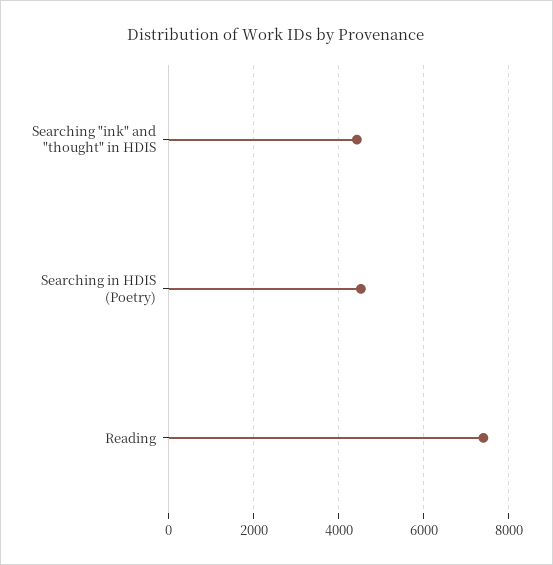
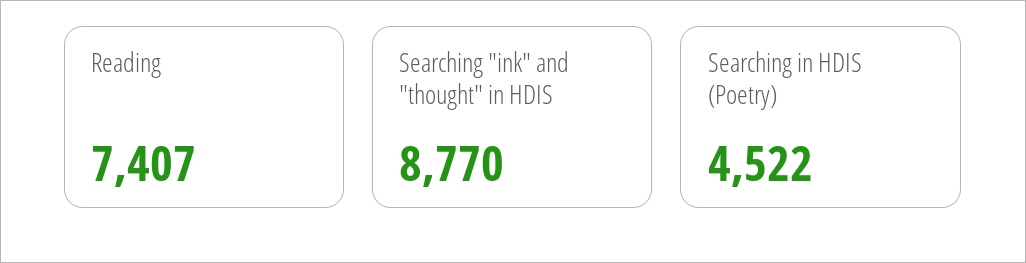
Searching "ink" and "thought" in HDIS: 4400 -> 8770

